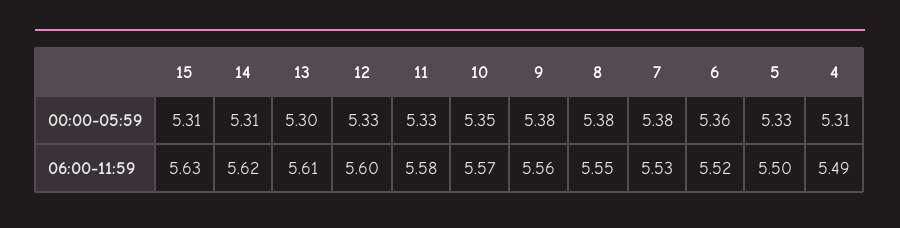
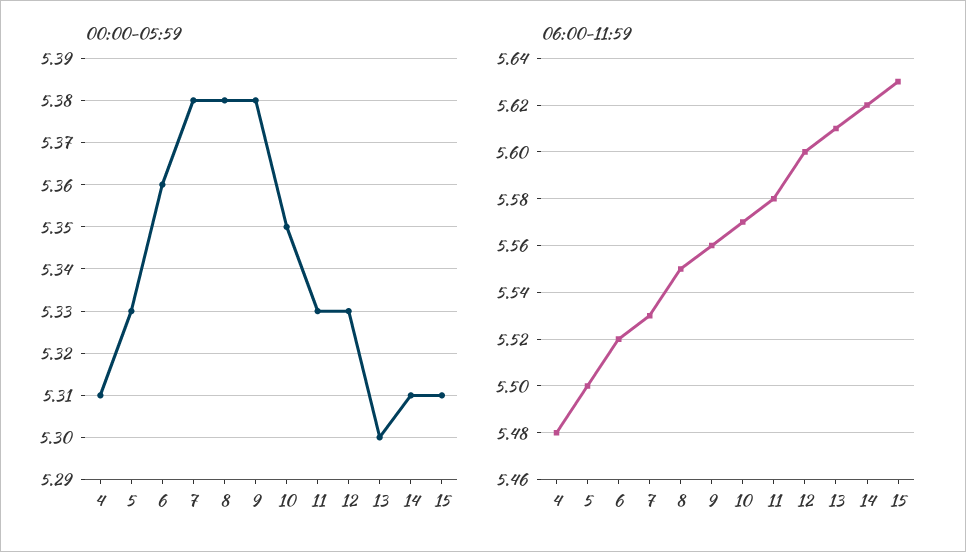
06:00-11:59, 4: 5.49 -> 5.48

